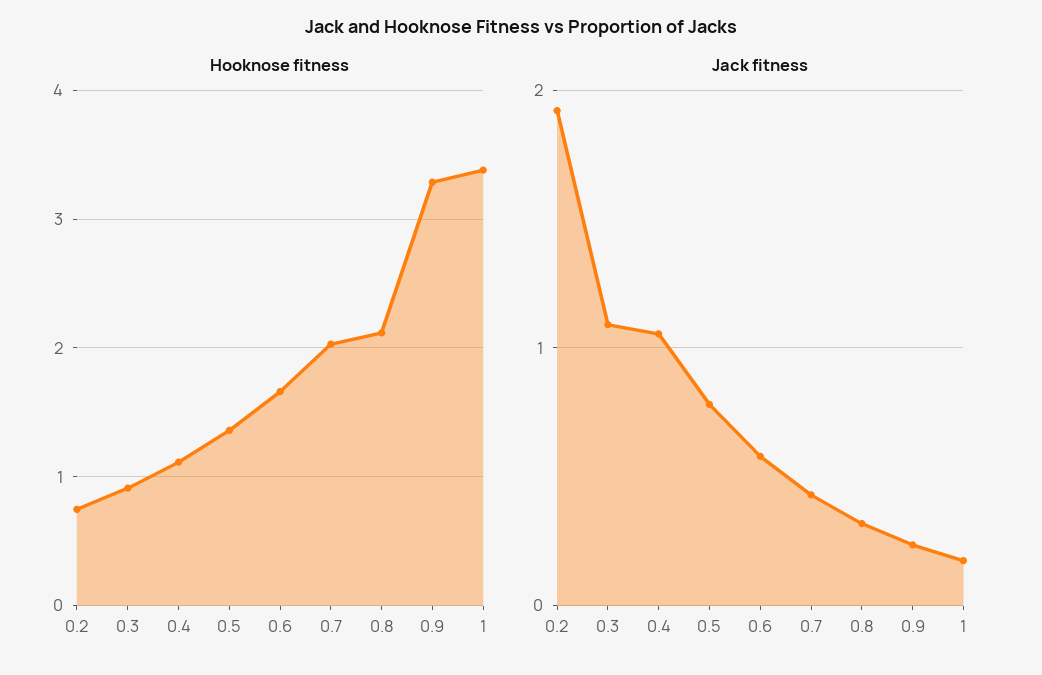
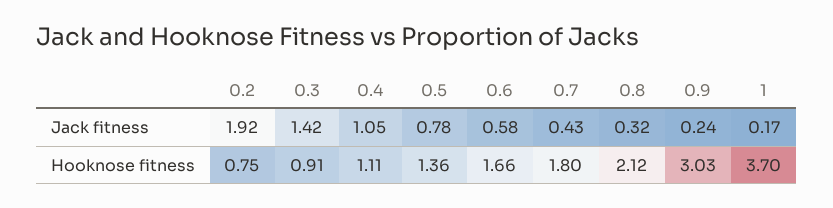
Hooknose fitness, 0.7: 2 -> 1.8
Hooknose fitness, 0.9: 3.3 -> 3.03
Hooknose fitness, 1: 3.4 -> 3.7
Jack fitness, 0.3: 1.1 -> 1.42

